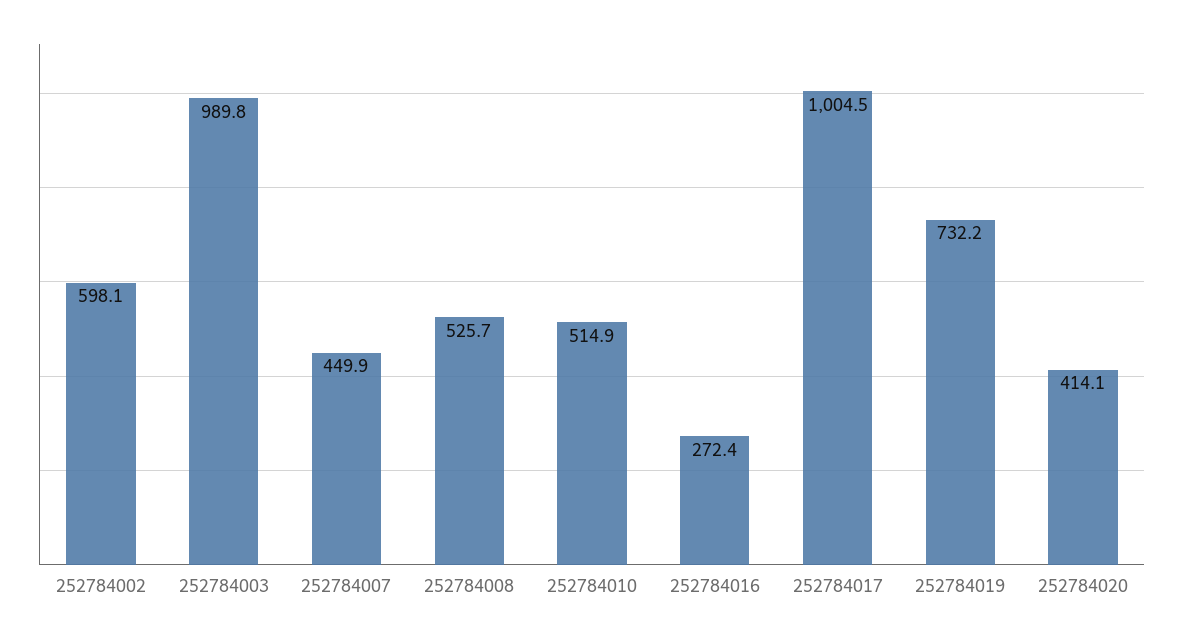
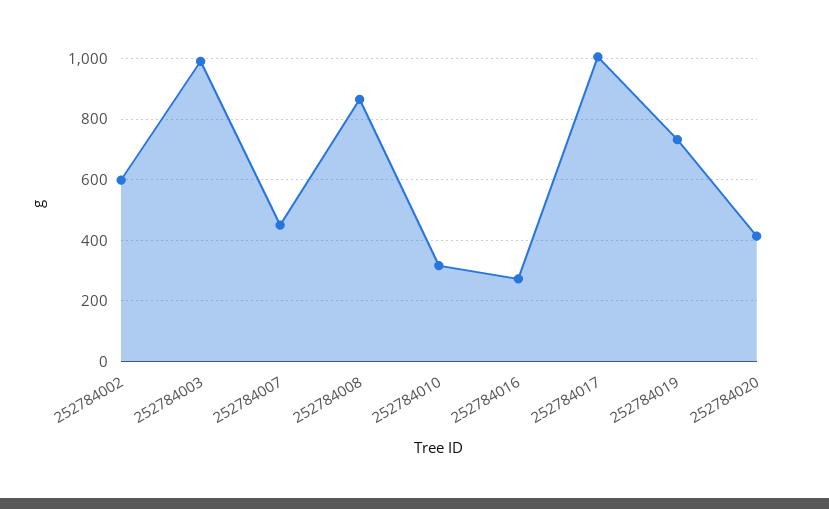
252784008: 525.7 -> 860
252784010: 514.9 -> 320

